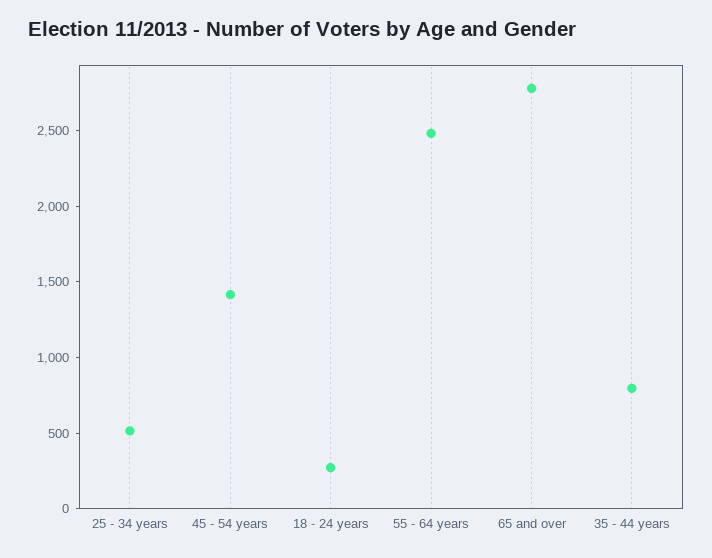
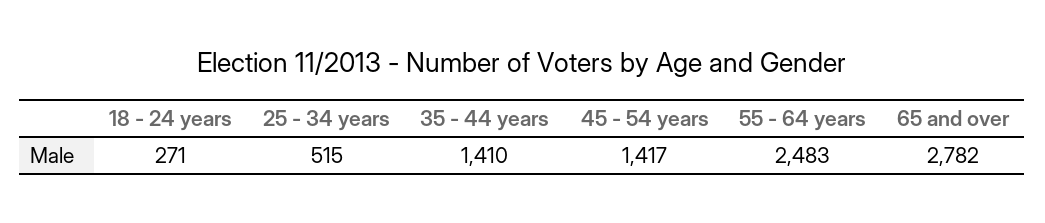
35 - 44 years: 800 -> 1410

